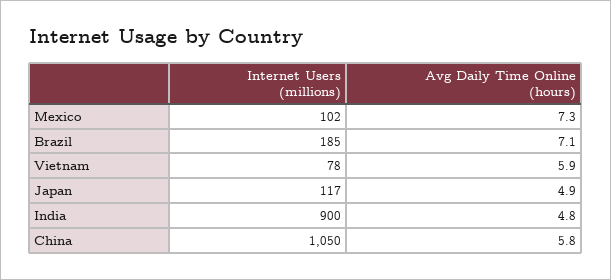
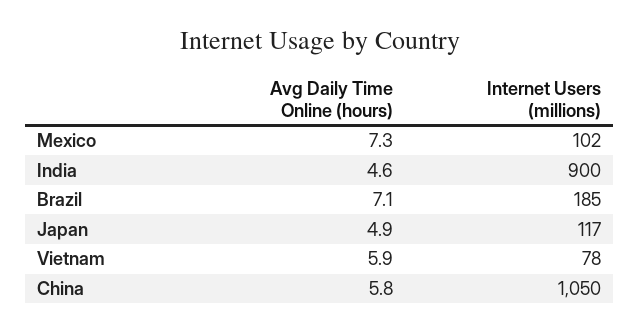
Avg Daily Time Online (hours), India: 4.8 -> 4.6

